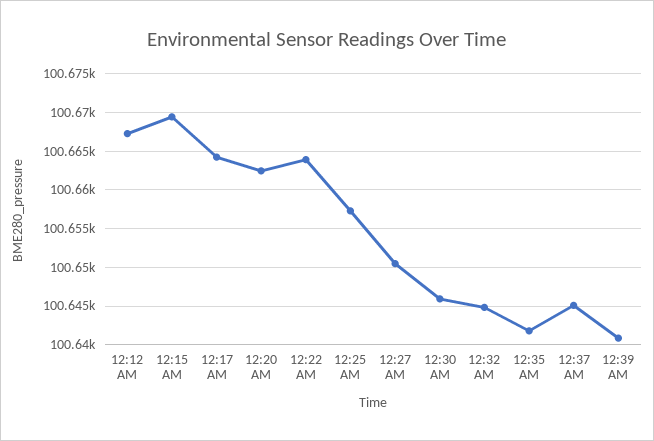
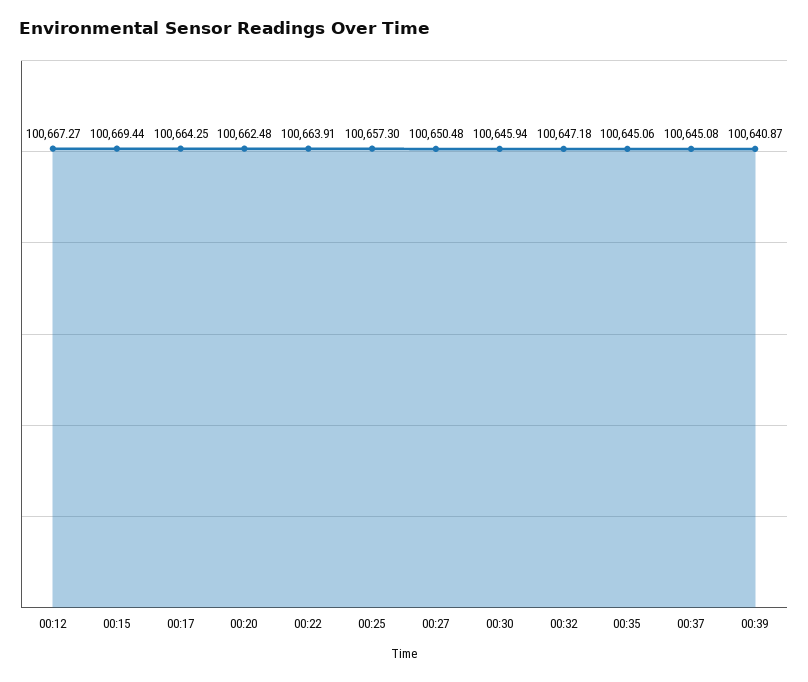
12:32 AM: 100645 -> 100647.18
12:35 AM: 100642 -> 100645.06

